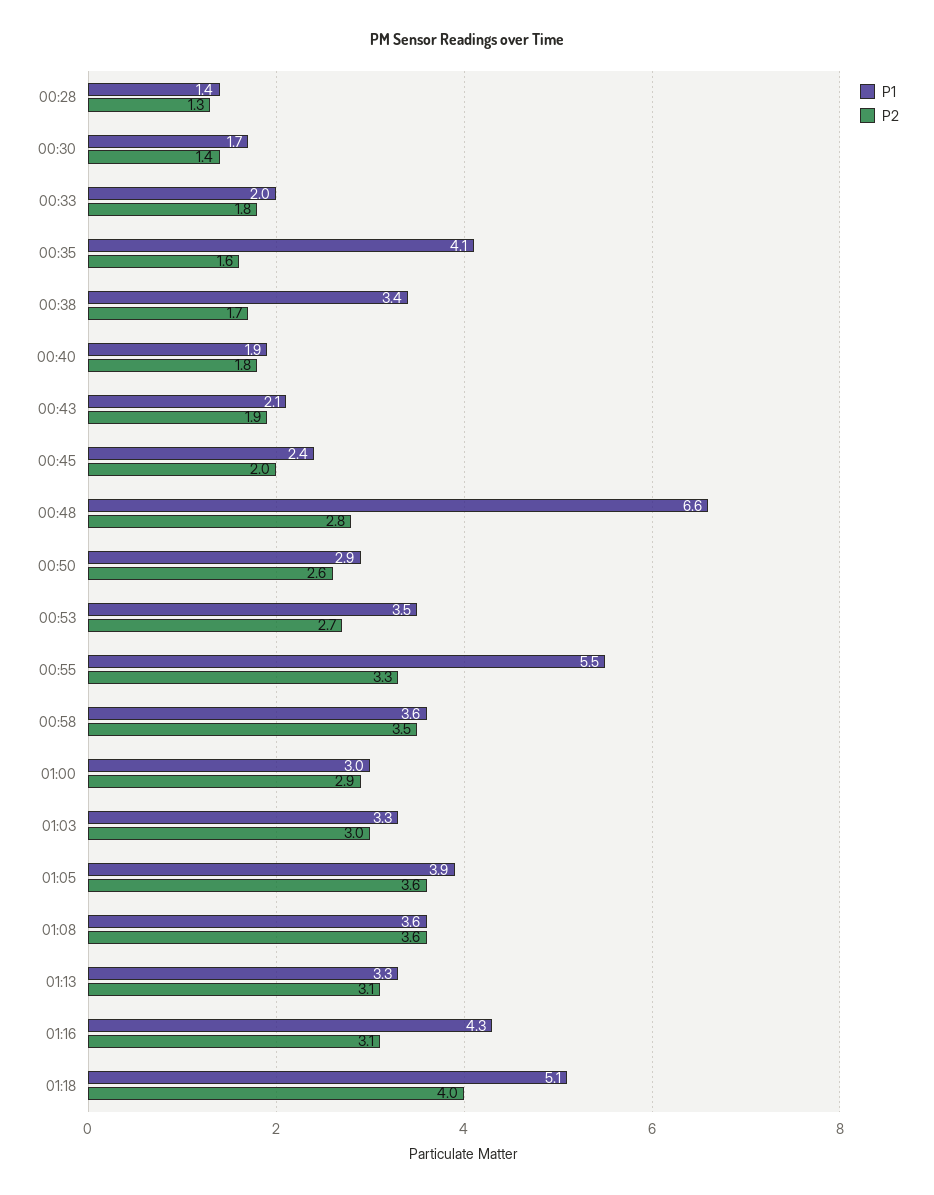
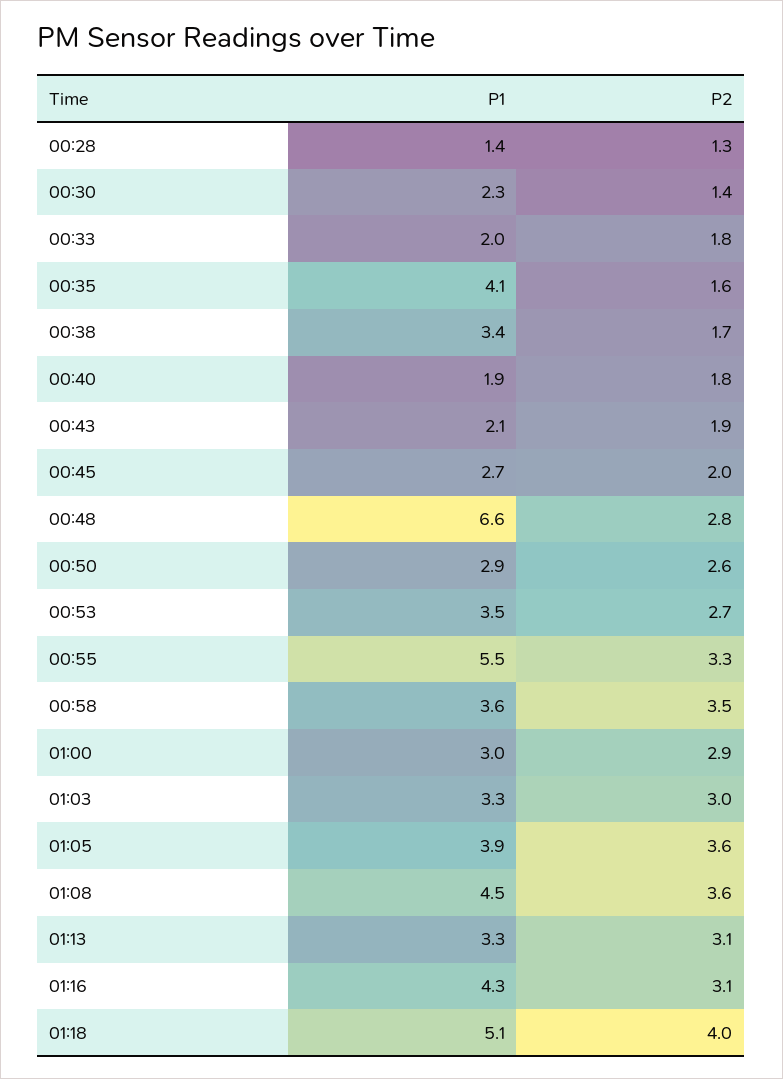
P1, 00:30: 1.7 -> 2.3
P1, 00:45: 2.4 -> 2.7
P1, 01:08: 3.6 -> 4.5

